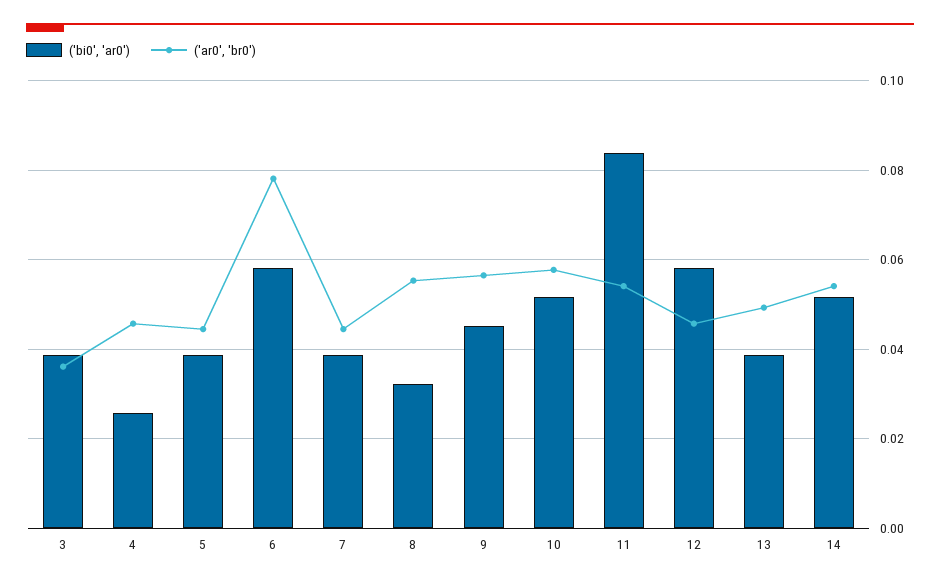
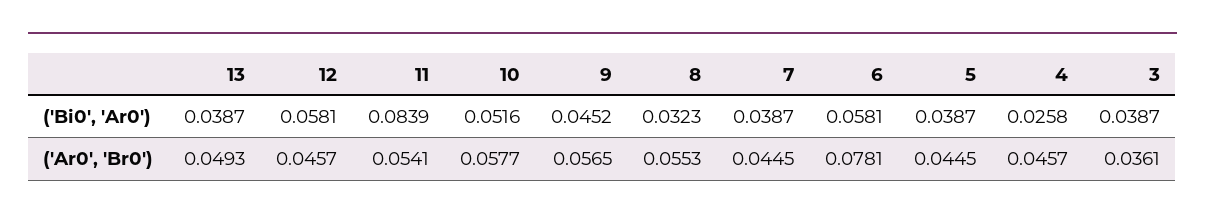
('bi0', 'ar0'), 14: 0.052 -> none
('ar0', 'br0'), 14: 0.054 -> none

